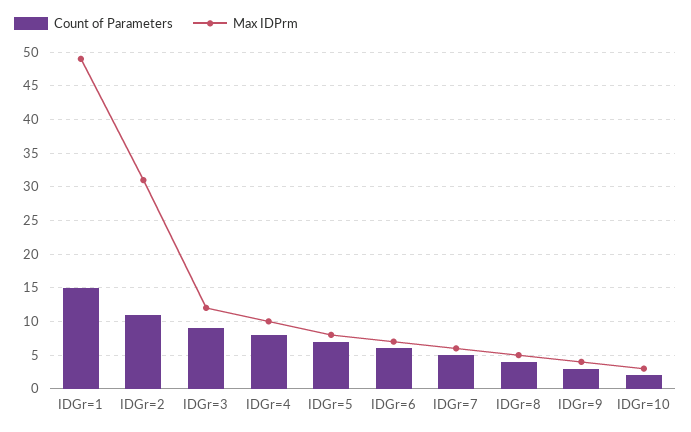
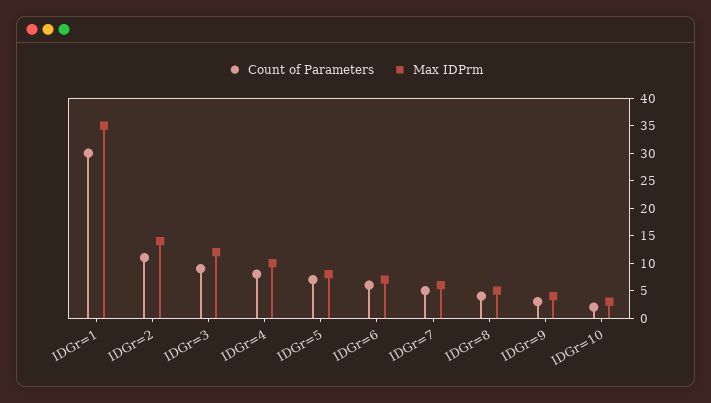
Count of Parameters, IDGr=1: 15 -> 30
Max IDPrm, IDGr=1: 49 -> 35
Max IDPrm, IDGr=2: 31 -> 15

